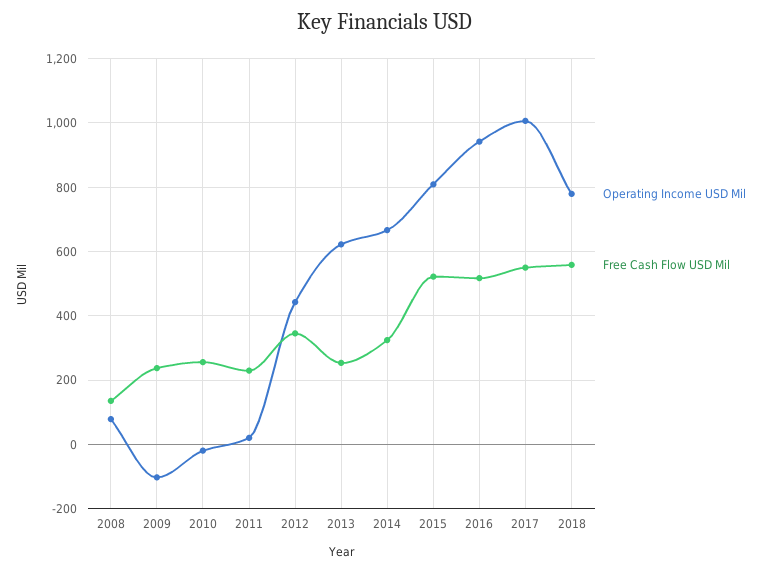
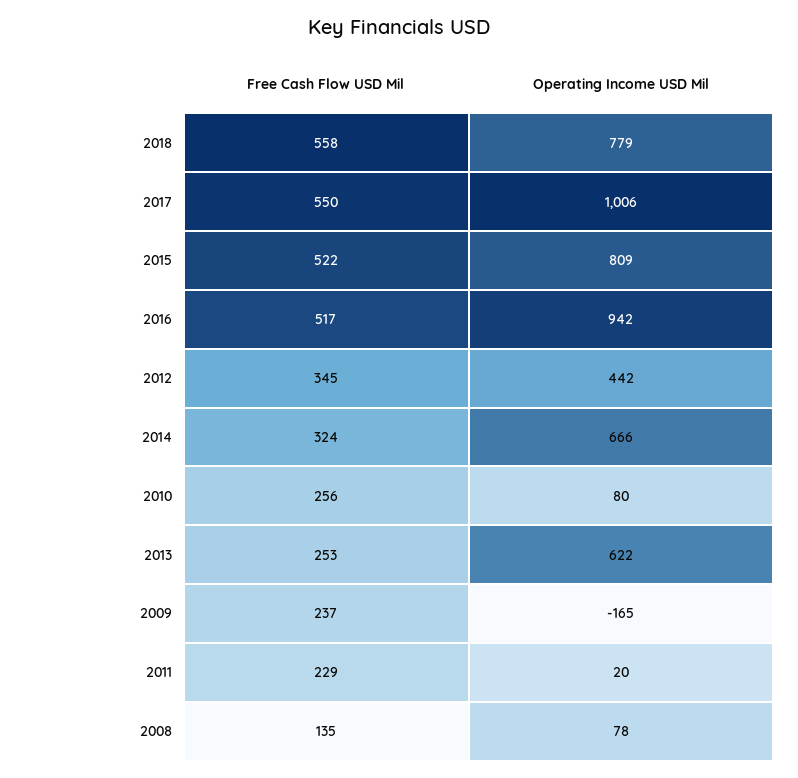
Operating Income USD Mil, 2009: -100 -> -165
Operating Income USD Mil, 2010: -20 -> 80

